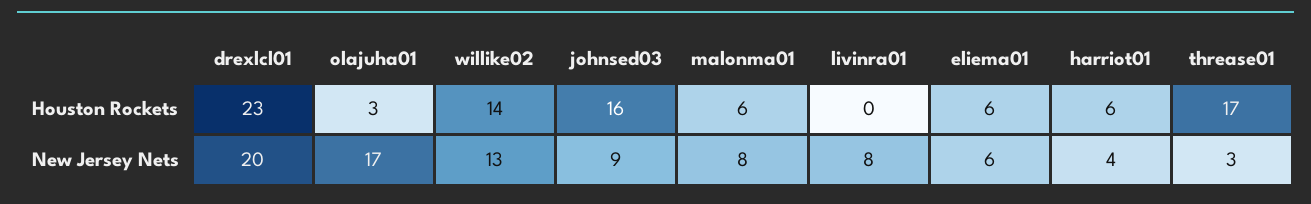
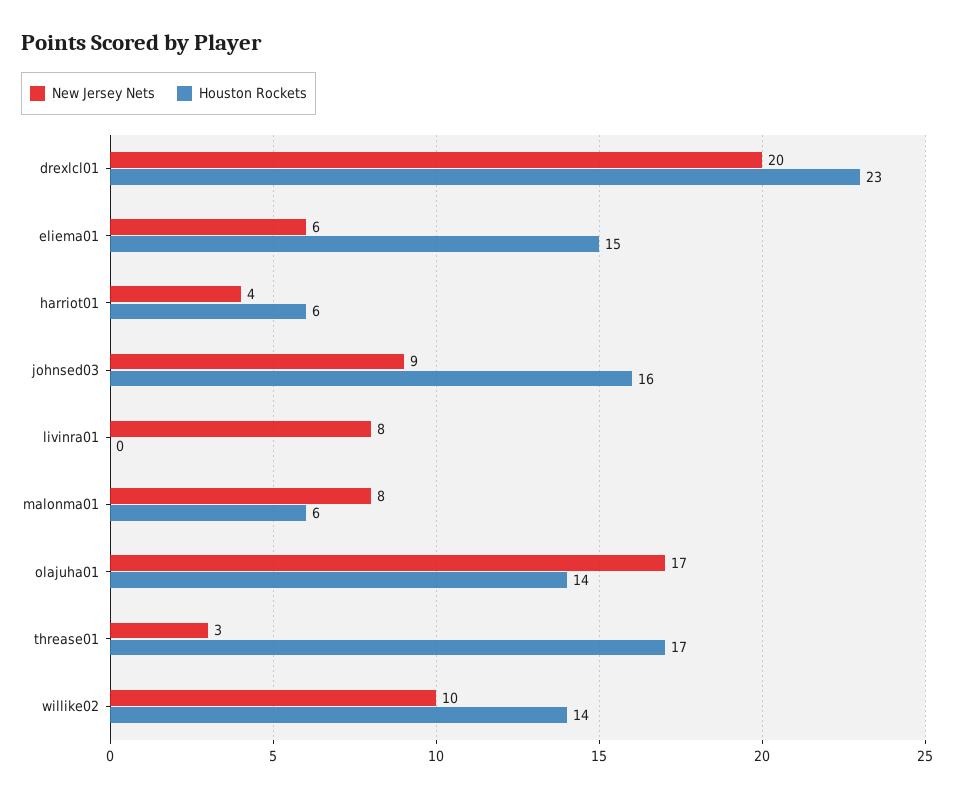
Houston Rockets, olajuha01: 3 -> 14
Houston Rockets, eliema01: 6 -> 15
New Jersey Nets, willike02: 13 -> 10

